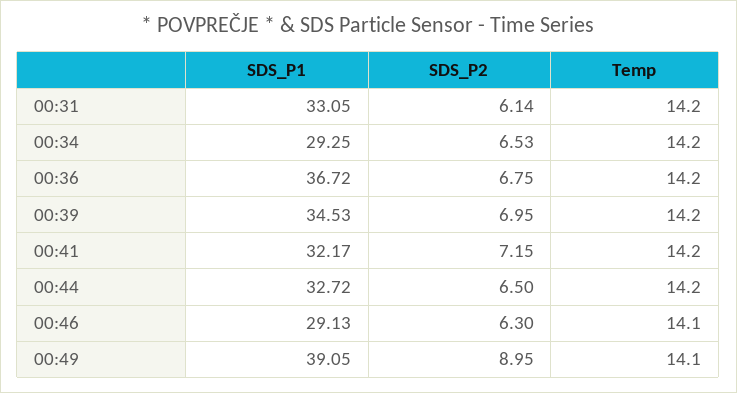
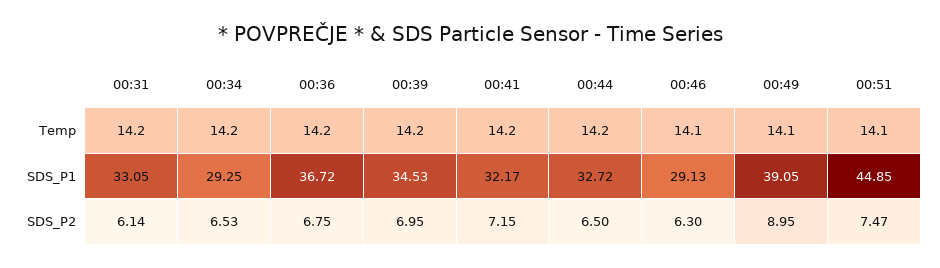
Temp, 00:51: none -> 14.1
SDS_P1, 00:51: none -> 44.85
SDS_P2, 00:51: none -> 7.47

